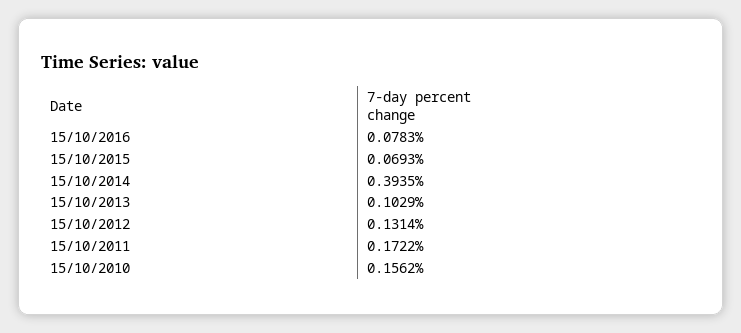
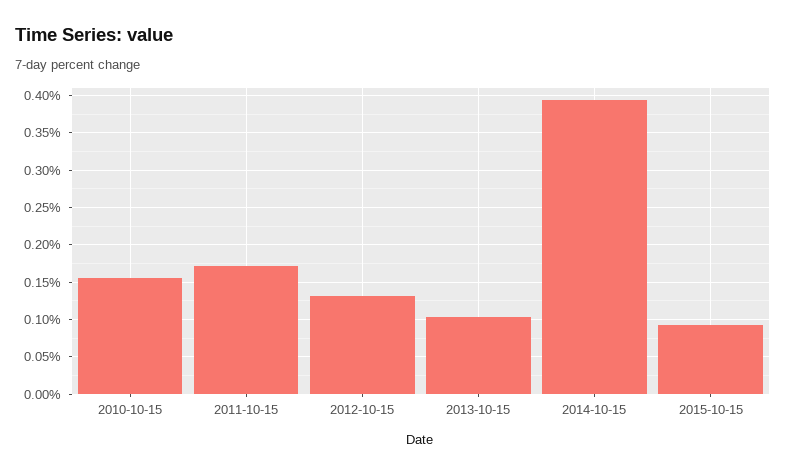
15/10/2016: 0.0783 -> none
15/10/2015: 0.0693 -> 0.09

